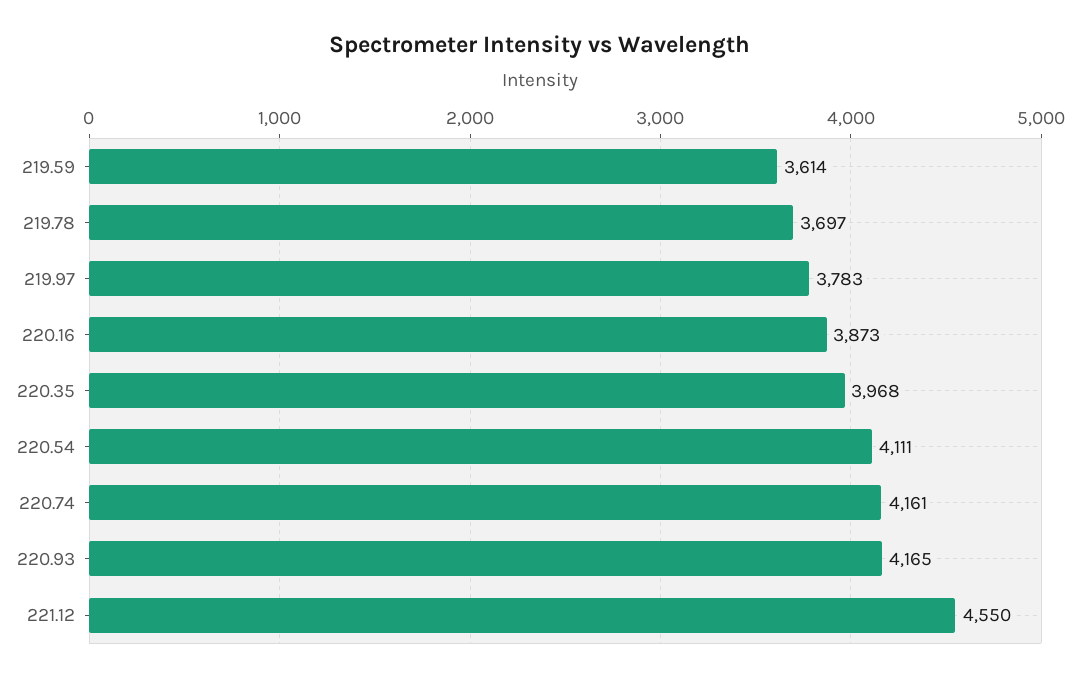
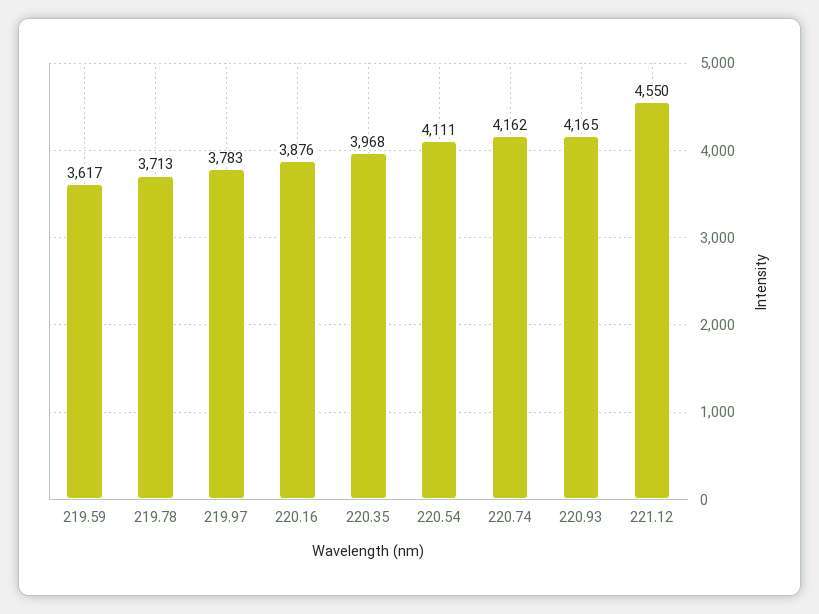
219.59: 3614 -> 3617
219.78: 3697 -> 3713
220.16: 3873 -> 3876
220.74: 4161 -> 4162

